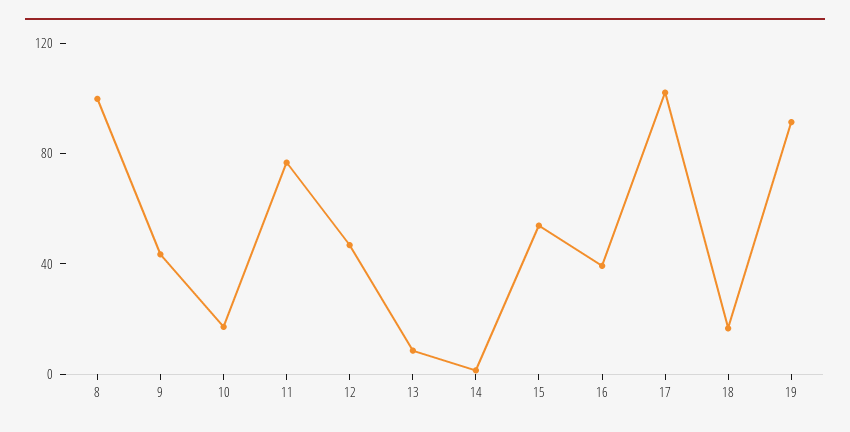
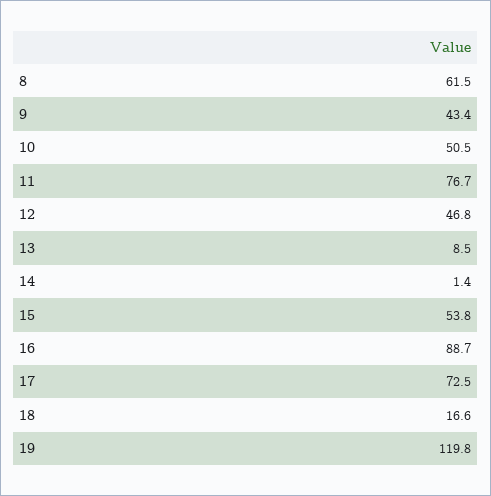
8: 100 -> 61.5
10: 20 -> 50.5
16: 40 -> 88.7
17: 100 -> 72.5
19: 90 -> 119.8

